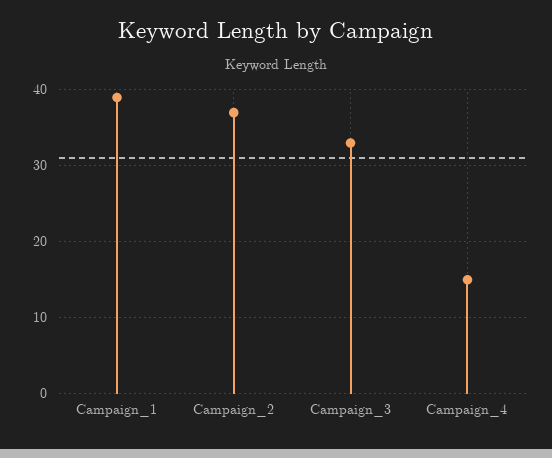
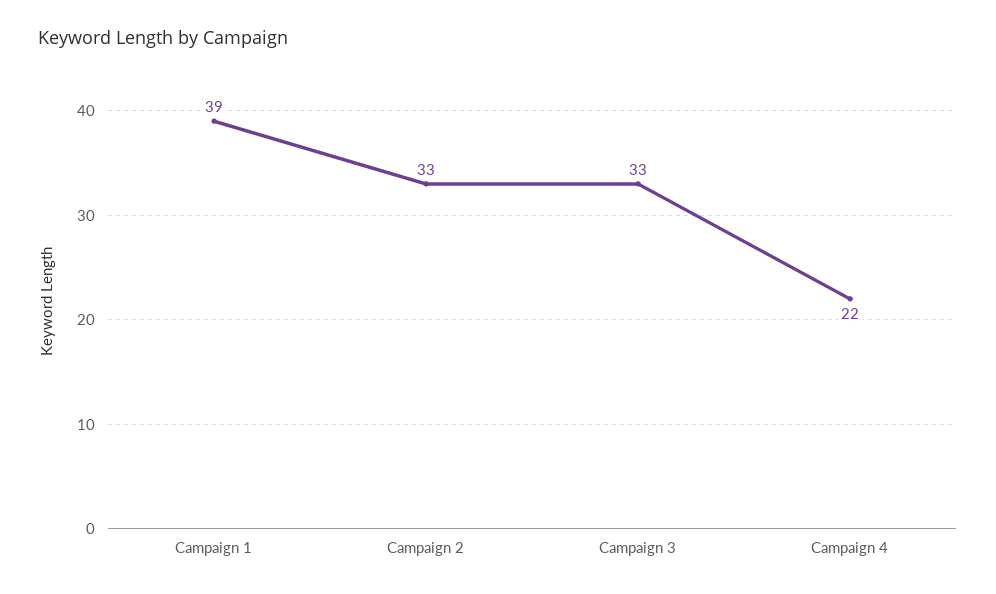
Campaign_2: 37 -> 33
Campaign_4: 15 -> 22

